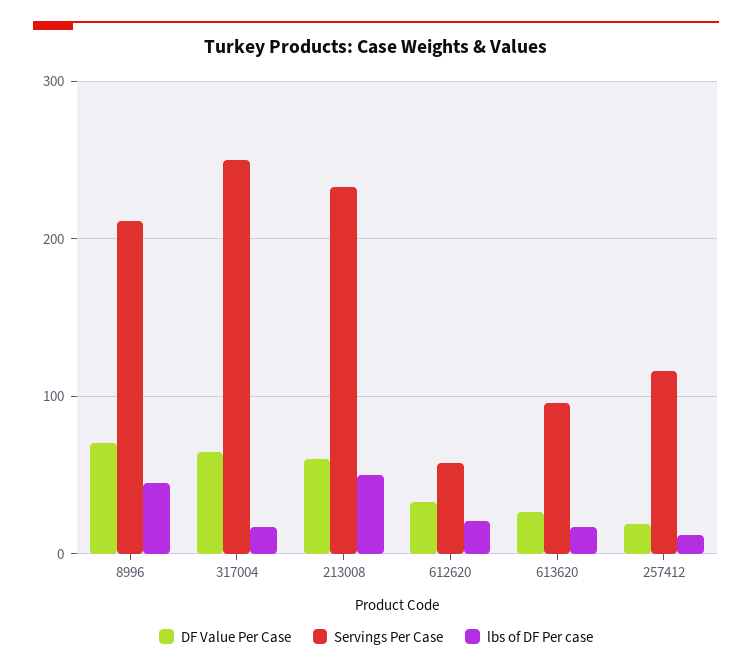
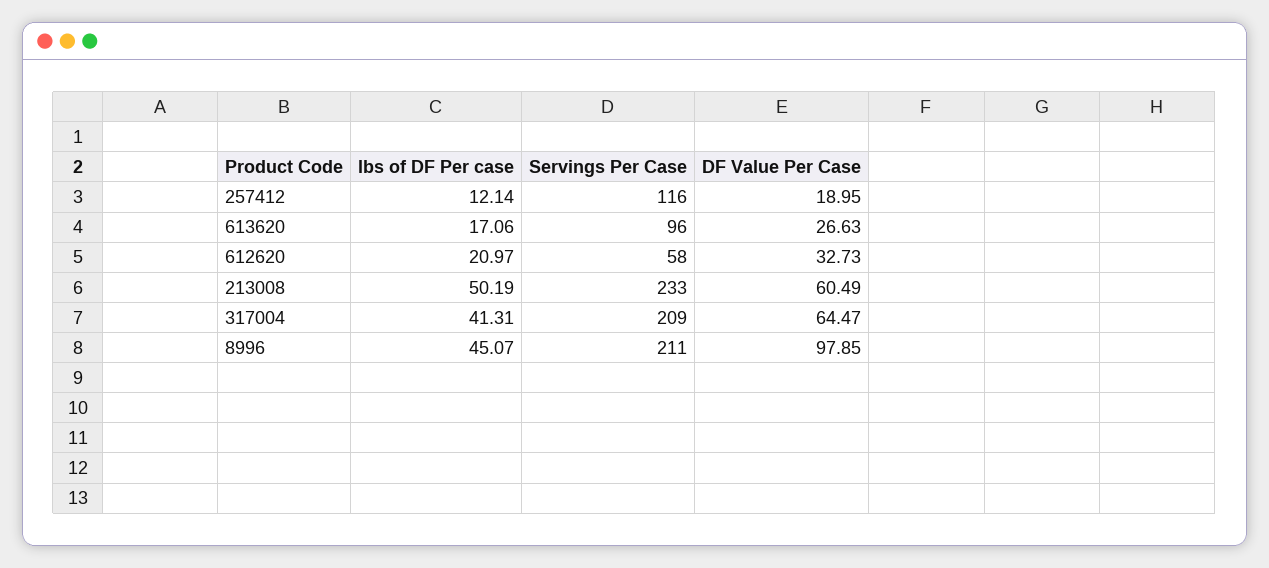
DF Value Per Case, 8996: 70 -> 97.85
Servings Per Case, 317004: 250 -> 209
lbs of DF Per case, 317004: 20 -> 41.31

